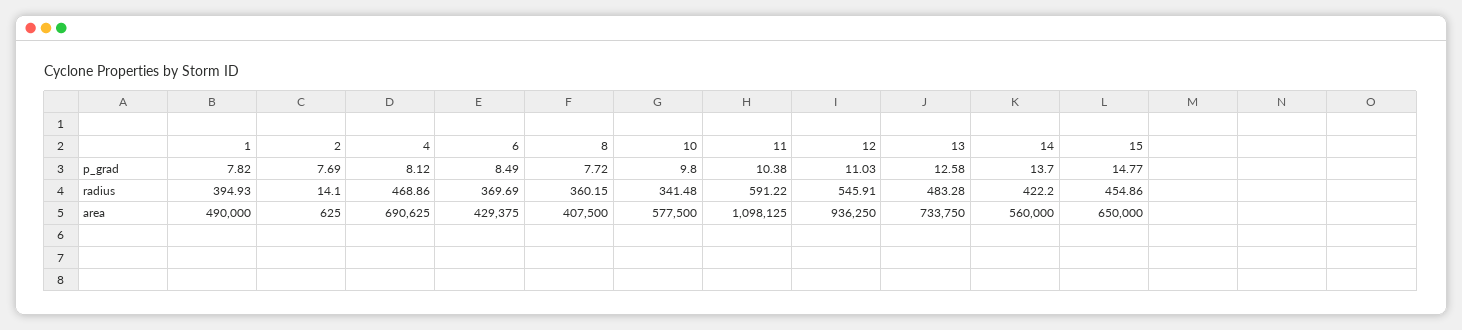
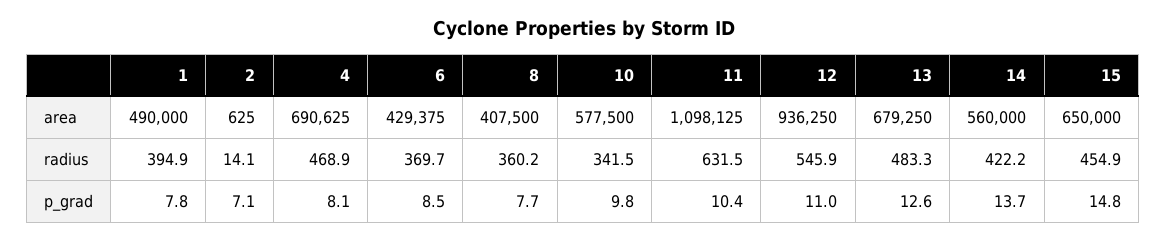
2, p_grad: 7.69 -> 7.1
11, radius: 591.22 -> 631.5
13, area: 733750 -> 679250

